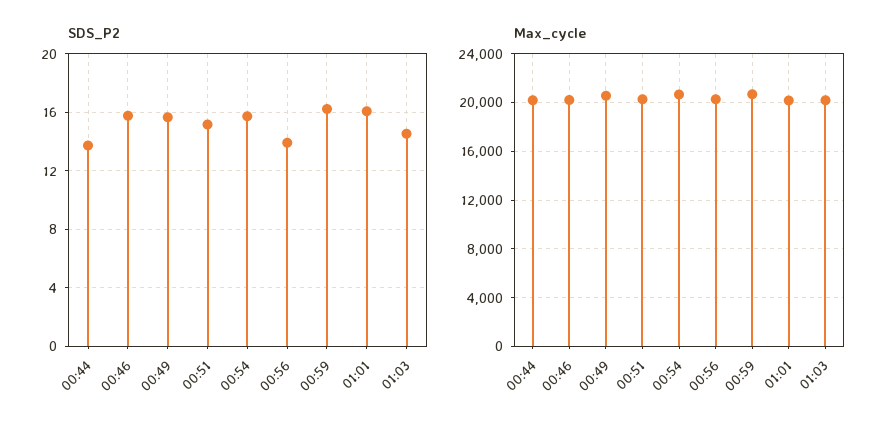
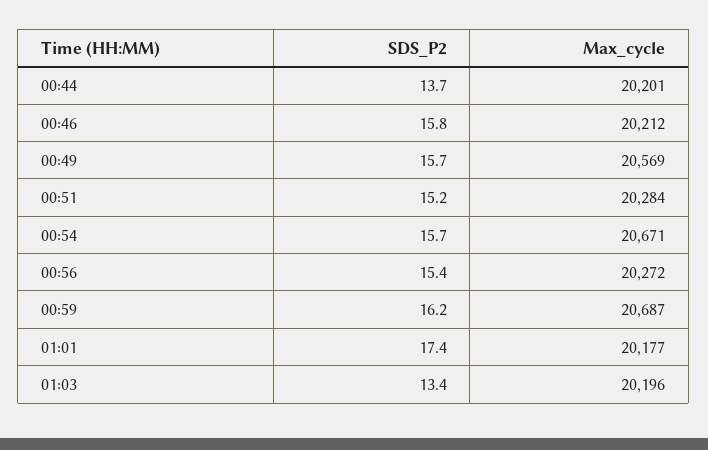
SDS_P2, 00:56: 14 -> 15.4
SDS_P2, 01:01: 16 -> 17.4
SDS_P2, 01:03: 14.5 -> 13.4

